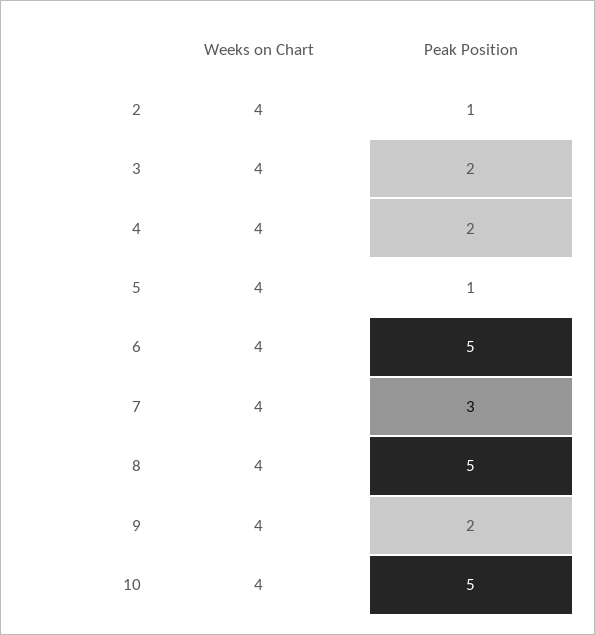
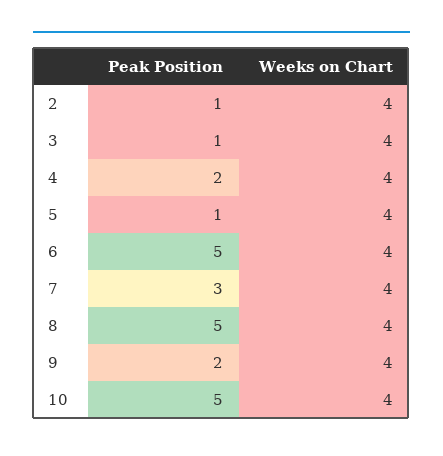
Peak Position, 3: 2 -> 1

